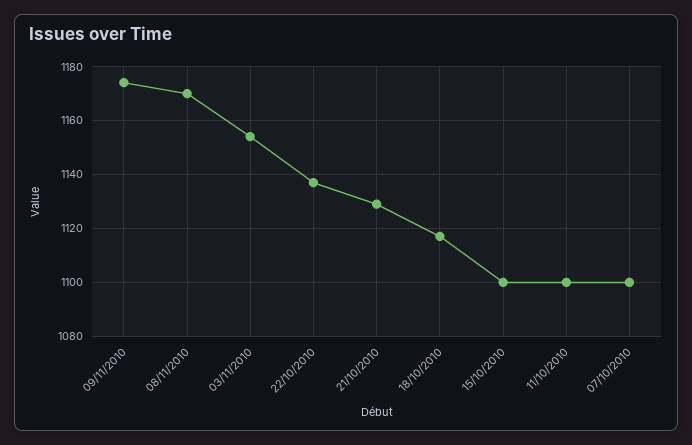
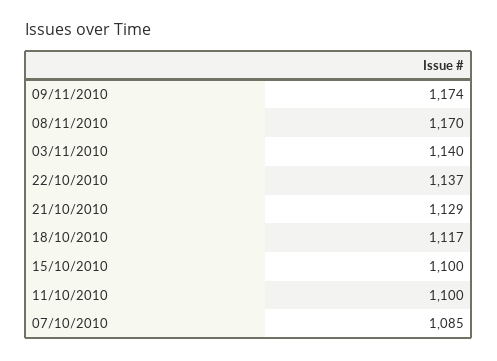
03/11/2010: 1155 -> 1140
07/10/2010: 1100 -> 1085

